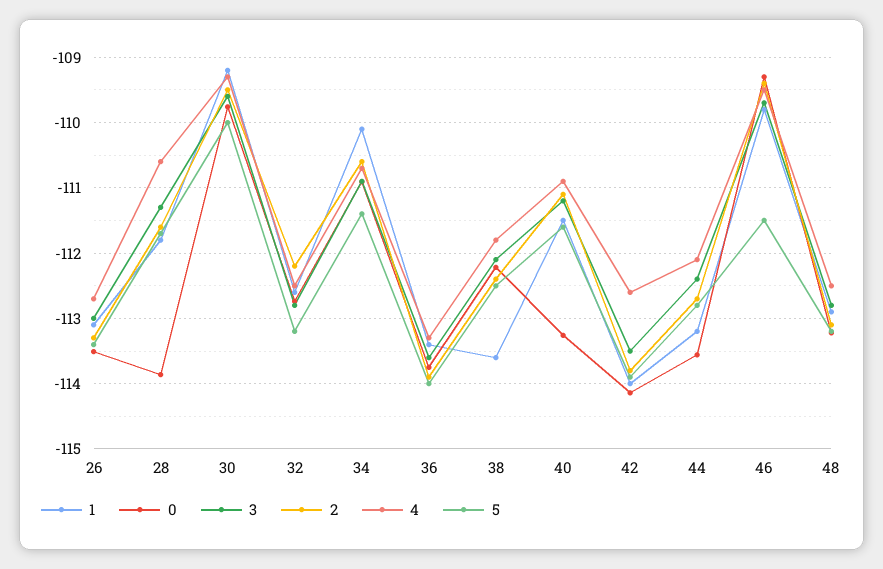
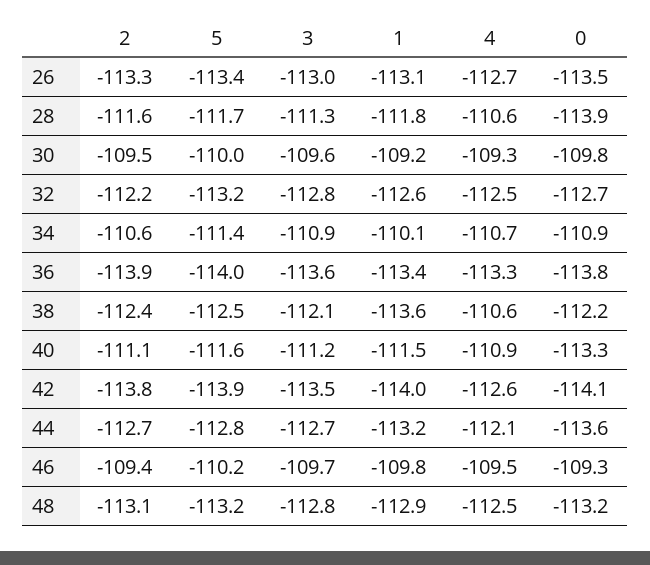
4, 38: -111.8 -> -110.6
3, 44: -112.4 -> -112.7
5, 46: -111.5 -> -110.2

